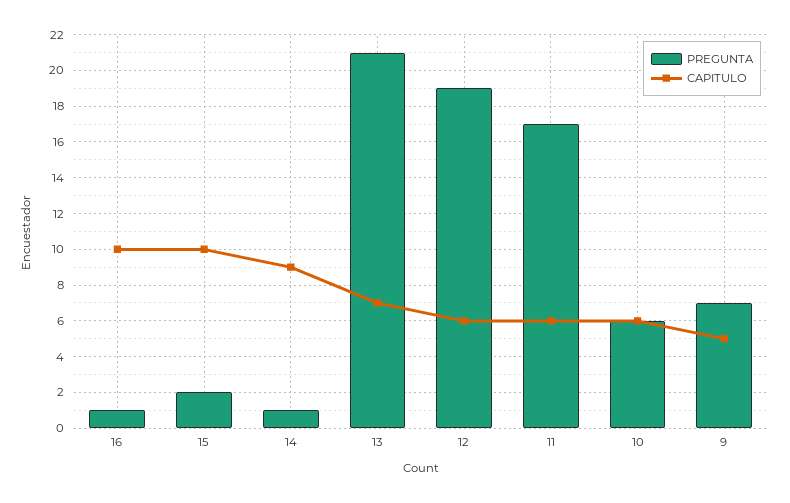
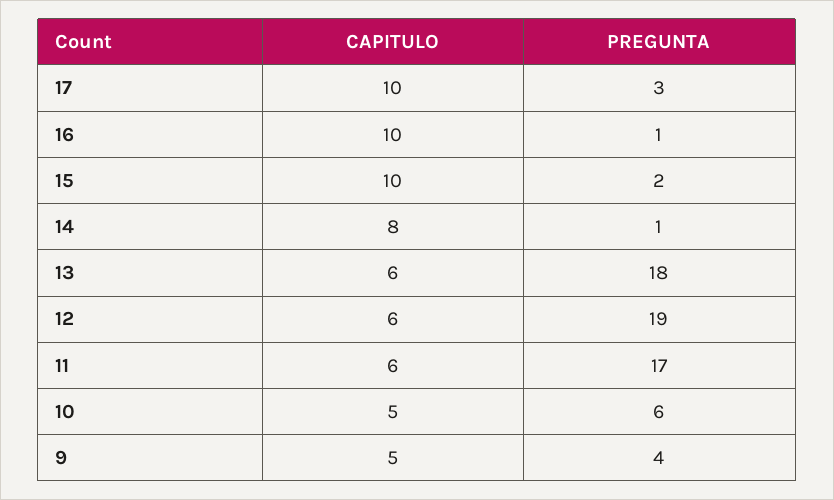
CAPITULO, 14: 9 -> 8
PREGUNTA, 13: 21 -> 18
CAPITULO, 13: 7 -> 6
CAPITULO, 10: 6 -> 5
PREGUNTA, 9: 7 -> 4
CAPITULO, 17: none -> 10
PREGUNTA, 17: none -> 3

